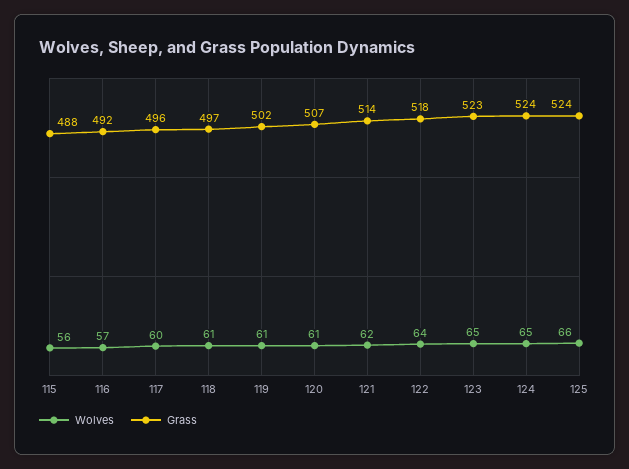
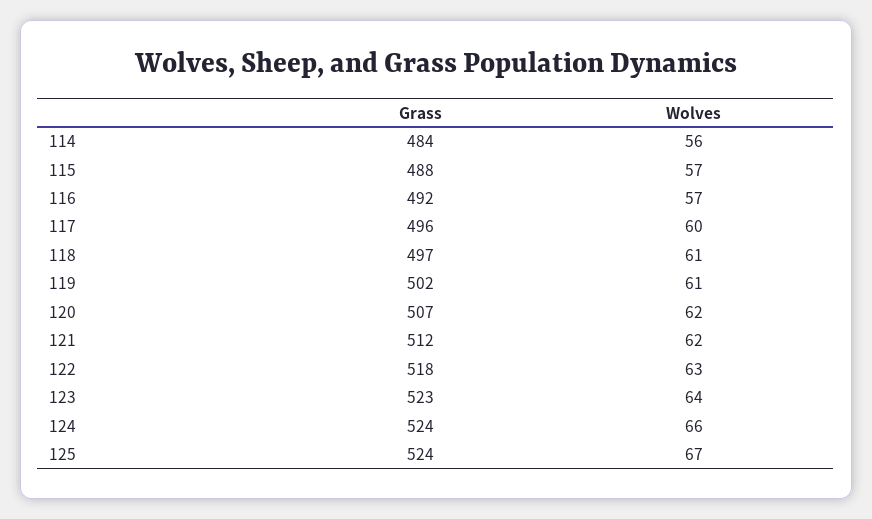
Wolves, 115: 56 -> 57
Wolves, 120: 61 -> 62
Grass, 121: 514 -> 512
Wolves, 122: 64 -> 63
Wolves, 123: 65 -> 64
Wolves, 124: 65 -> 66
Wolves, 125: 66 -> 67
Grass, 114: none -> 484
Wolves, 114: none -> 56

